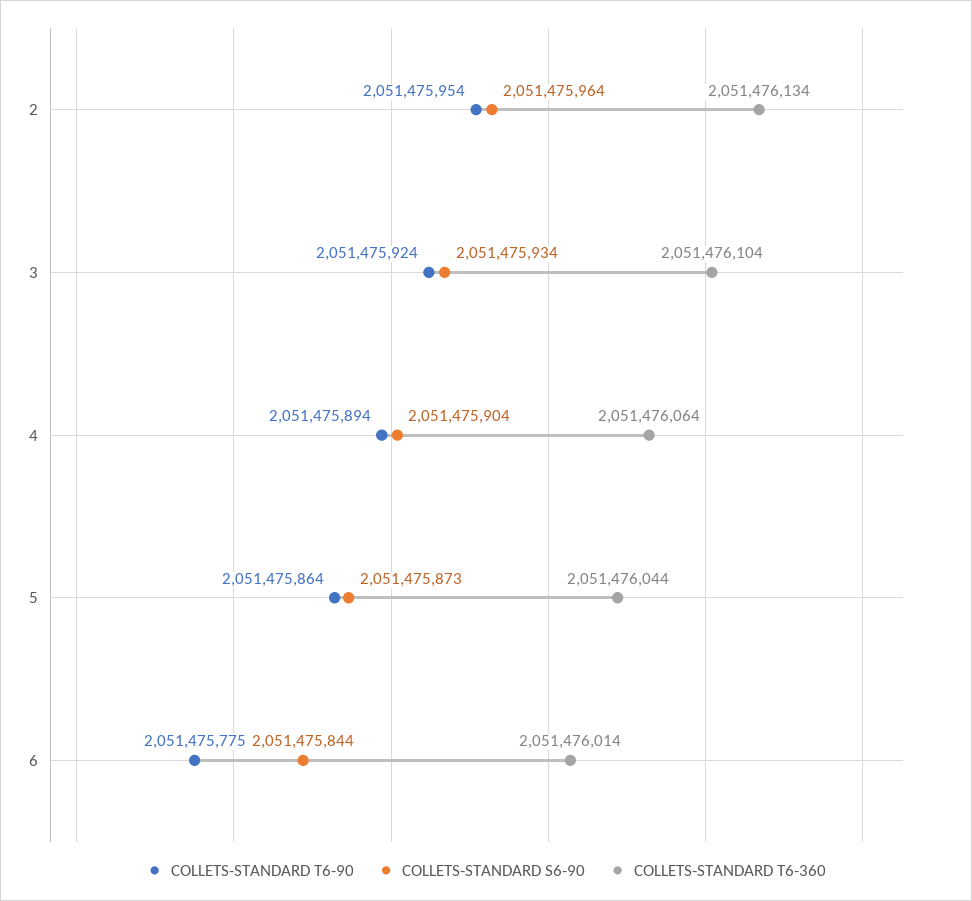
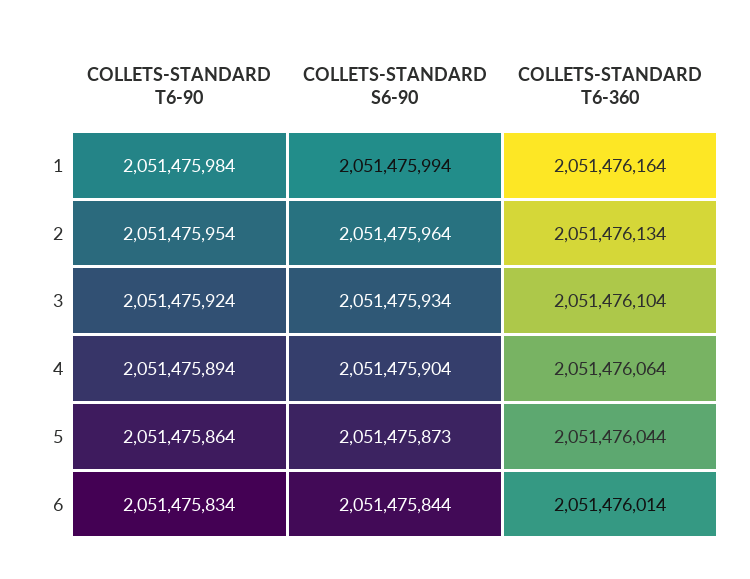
COLLETS-STANDARD T6-90, 6: 2051475775 -> 2051475834
COLLETS-STANDARD T6-90, 1: none -> 2051475984
COLLETS-STANDARD S6-90, 1: none -> 2051475994
COLLETS-STANDARD T6-360, 1: none -> 2051476164

